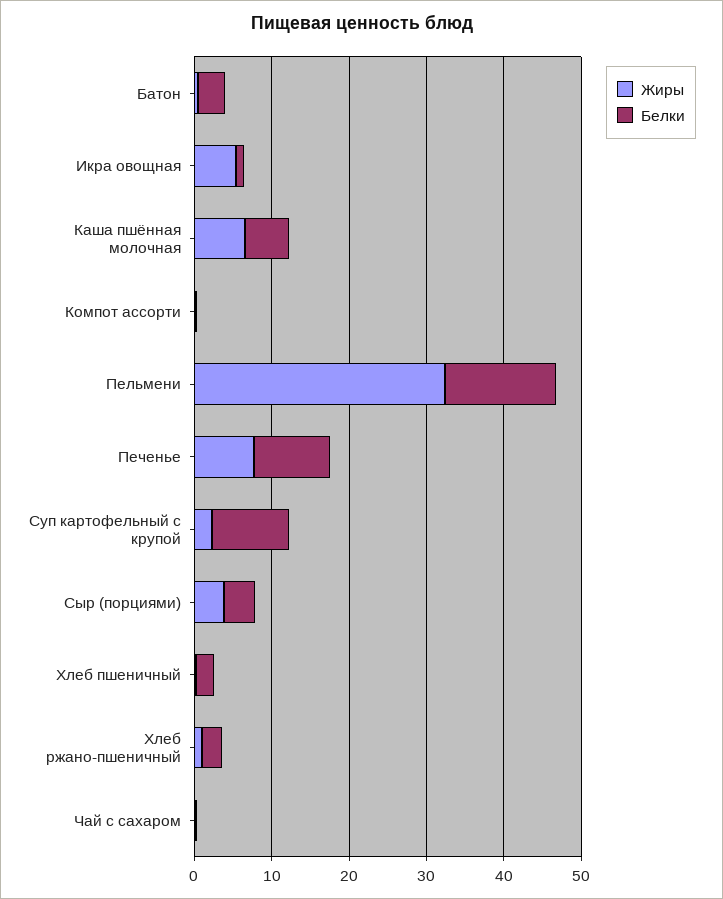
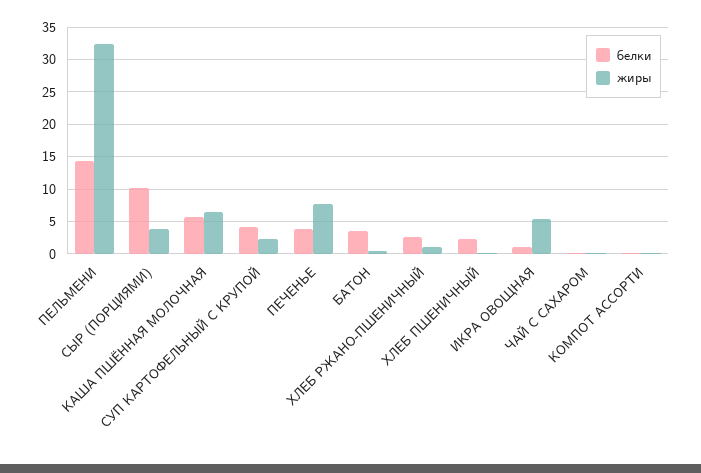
Белки, Печенье: 10 -> 4
Белки, Суп картофельный с крупой: 10 -> 4
Белки, Сыр (порциями): 4 -> 10

